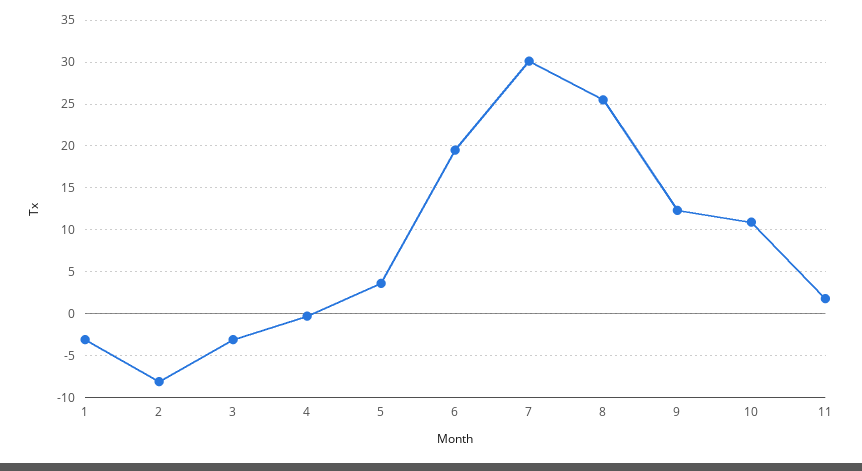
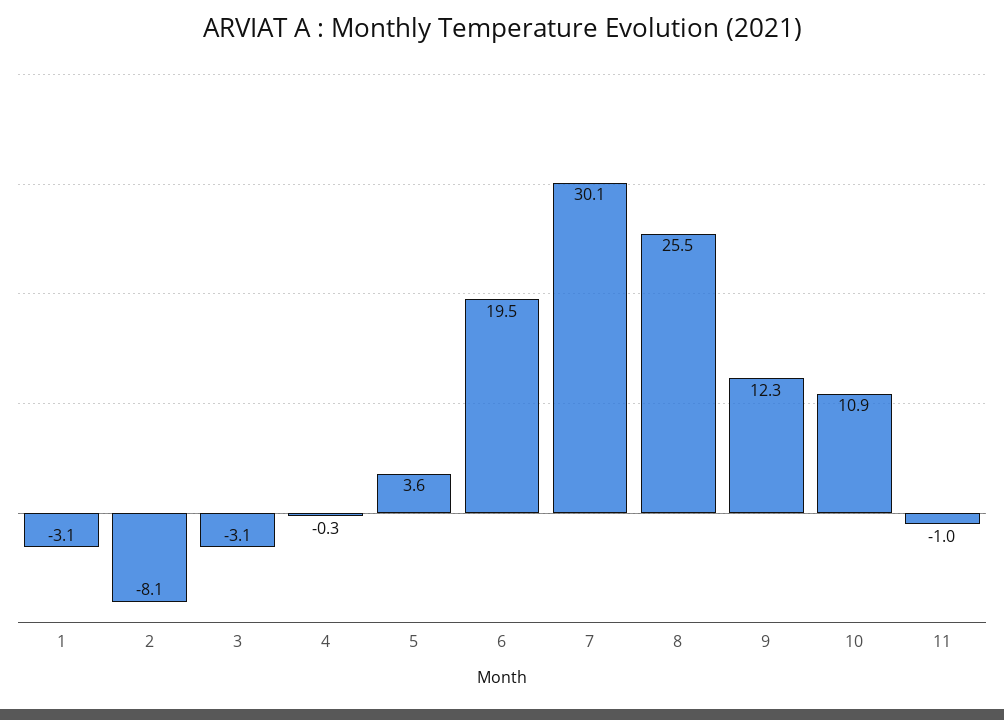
11: 2 -> -1

